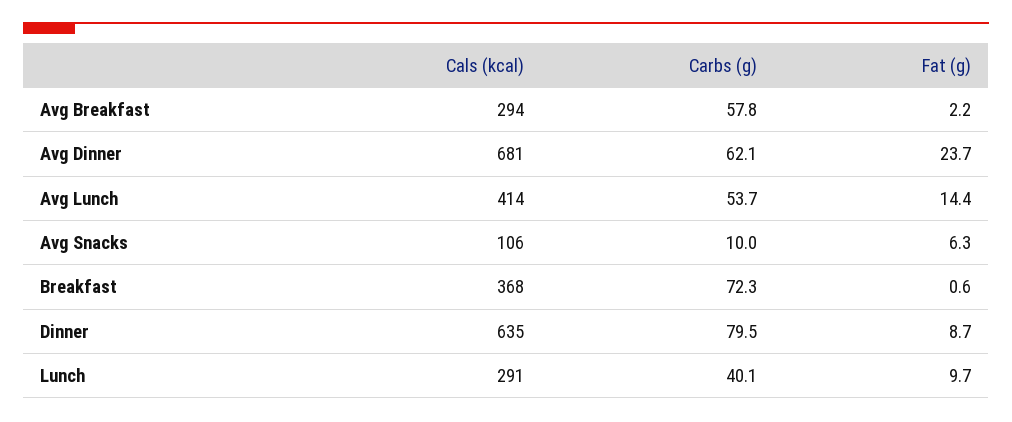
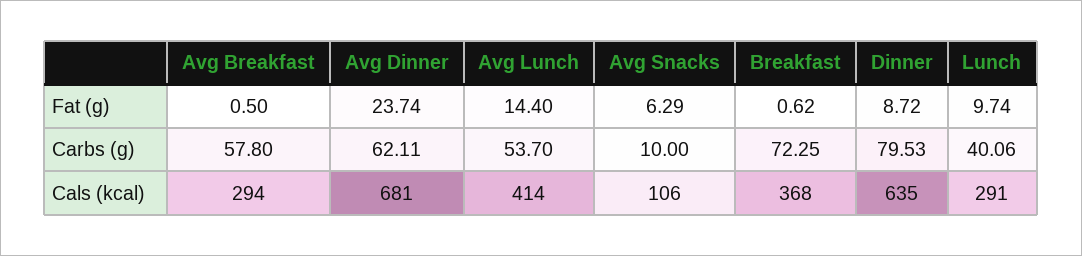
Fat (g), Avg Breakfast: 2.2 -> 0.5

